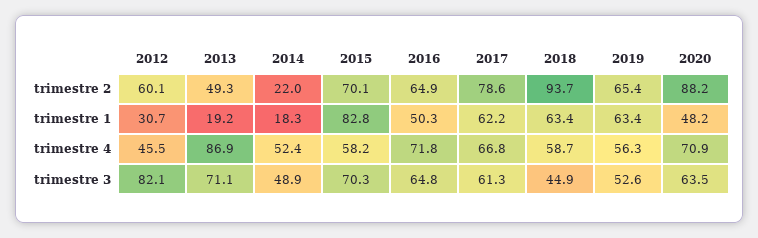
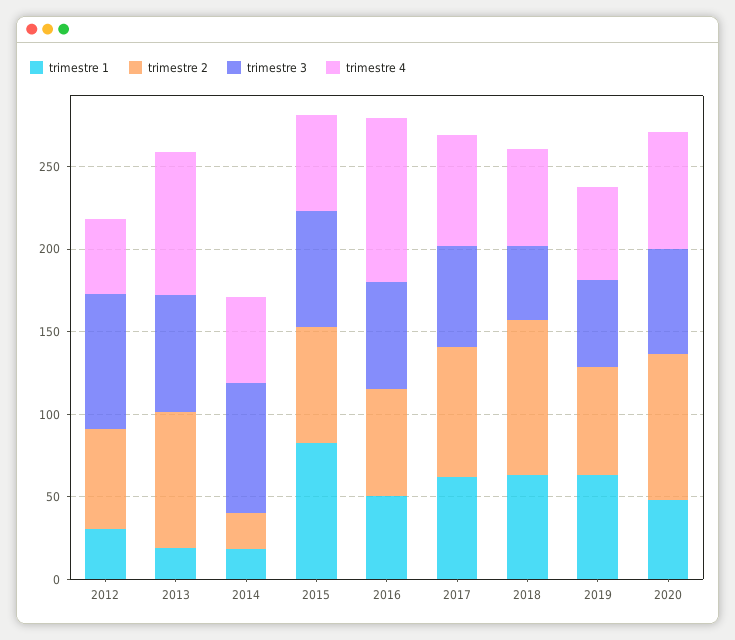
trimestre 2, 2013: 49.3 -> 80
trimestre 4, 2016: 71.8 -> 100
trimestre 3, 2014: 48.9 -> 80

